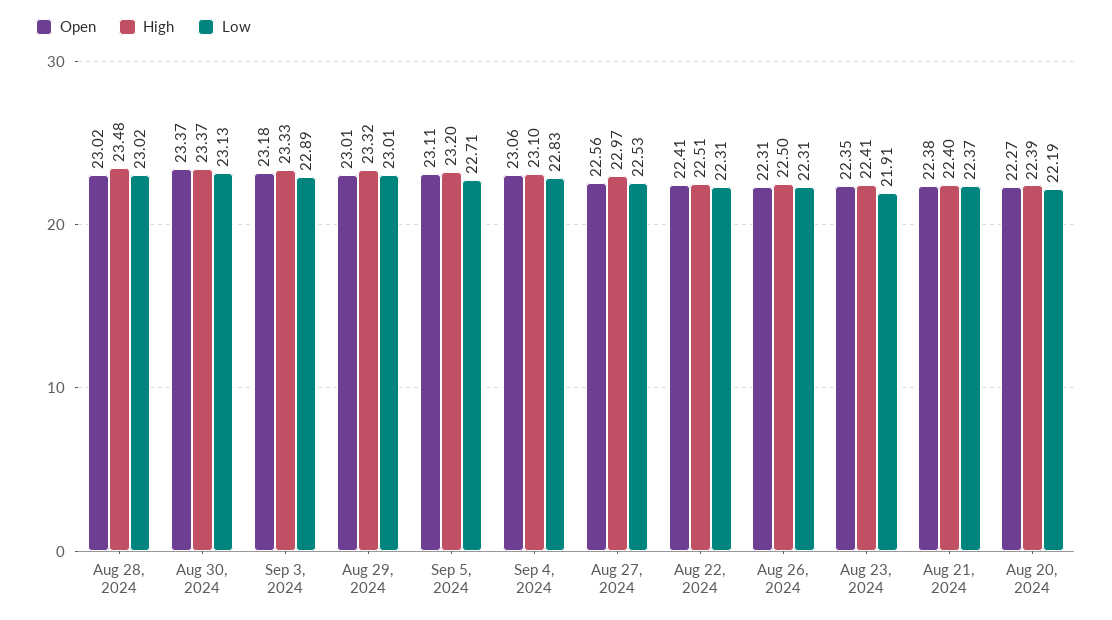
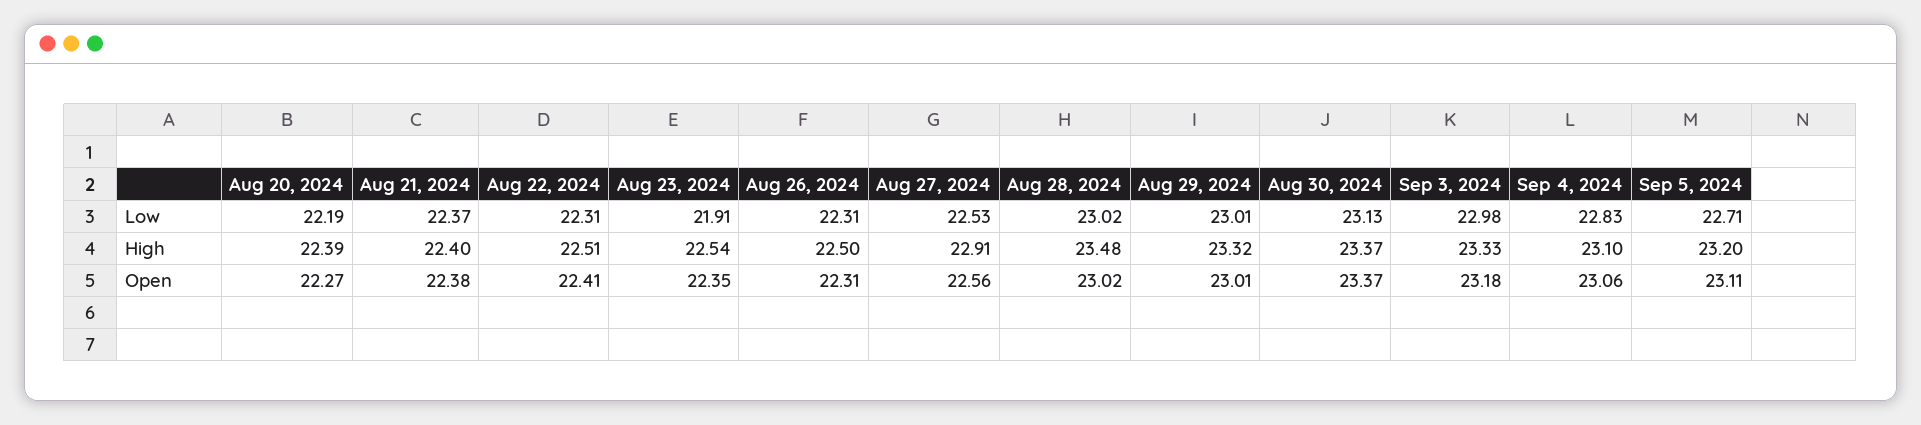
Low, Sep 3, 2024: 22.89 -> 22.98
High, Aug 27, 2024: 22.97 -> 22.91
High, Aug 23, 2024: 22.41 -> 22.54

